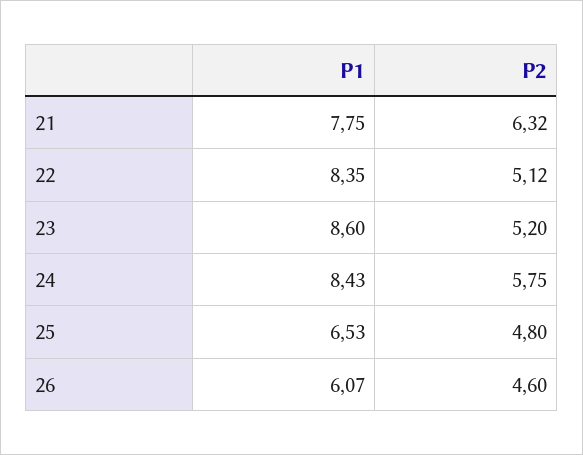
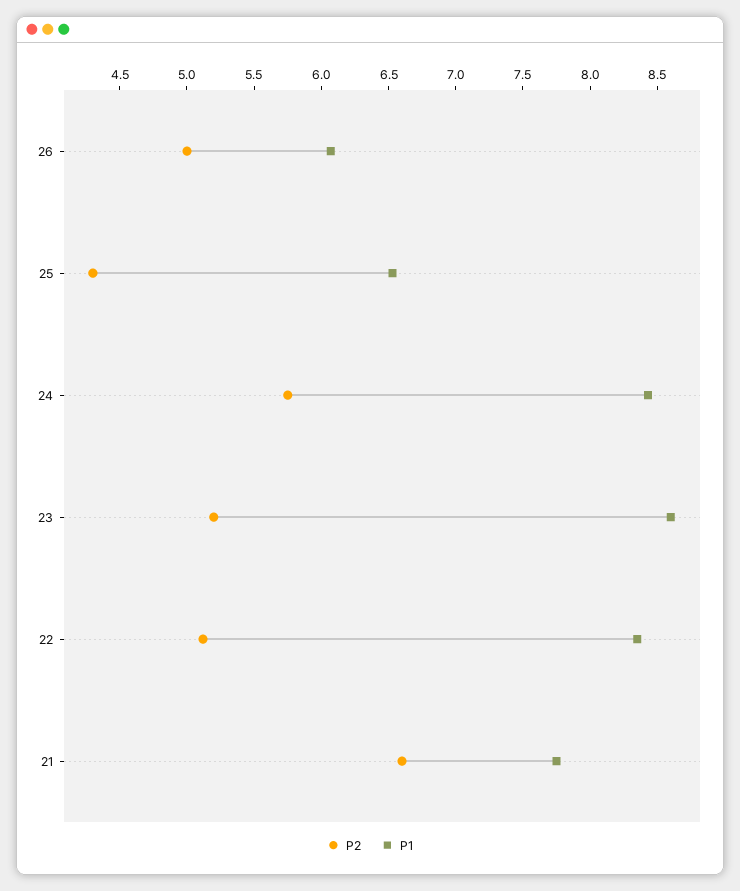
P2, 21: 6.32 -> 6.6
P2, 25: 4.8 -> 4.3
P2, 26: 4.6 -> 5

